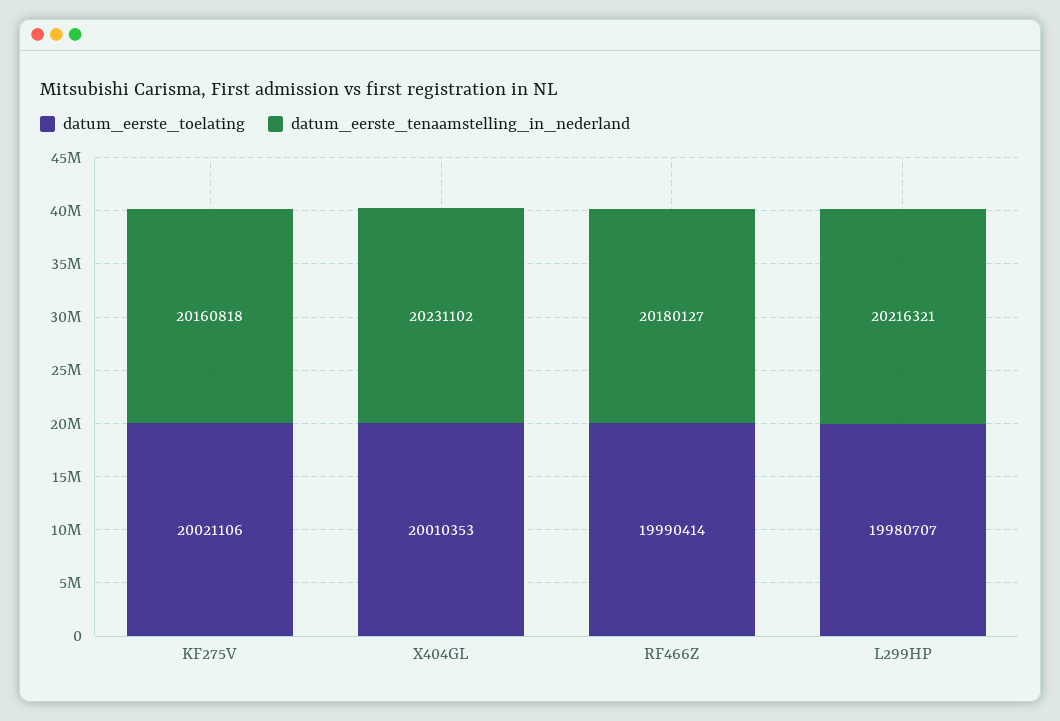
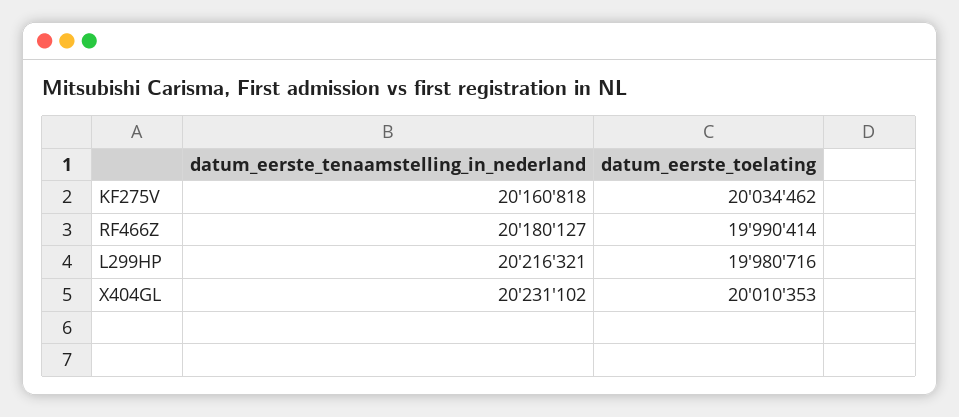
datum_eerste_toelating, KF275V: 20021106 -> 20034462
datum_eerste_toelating, L299HP: 19980707 -> 19980716

